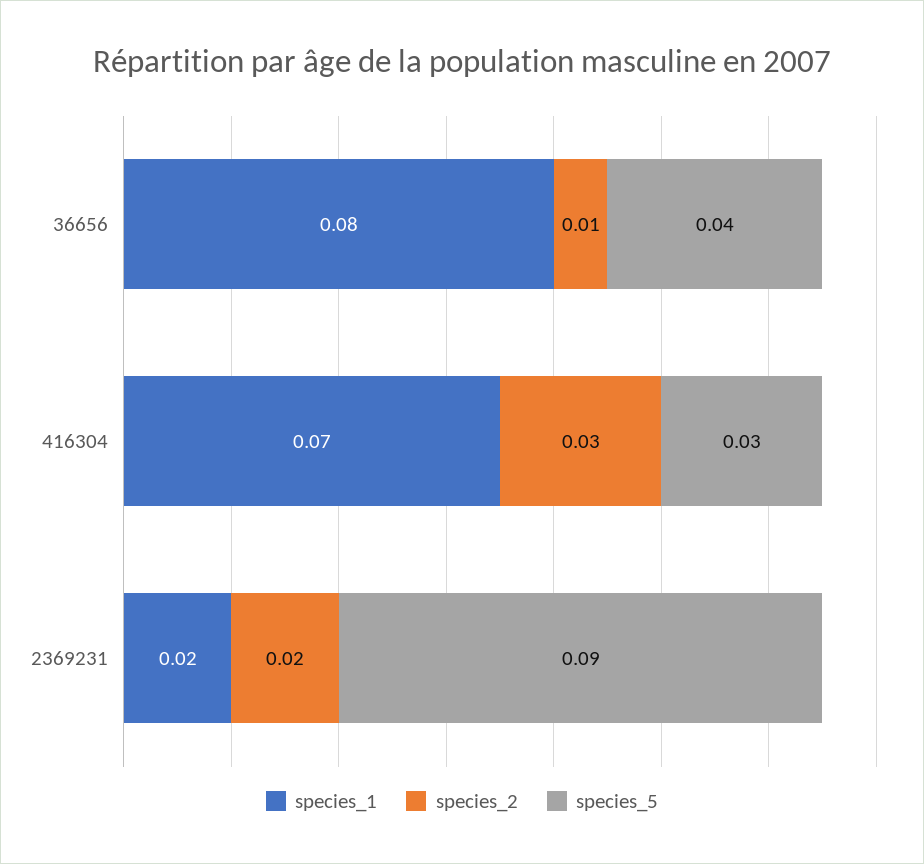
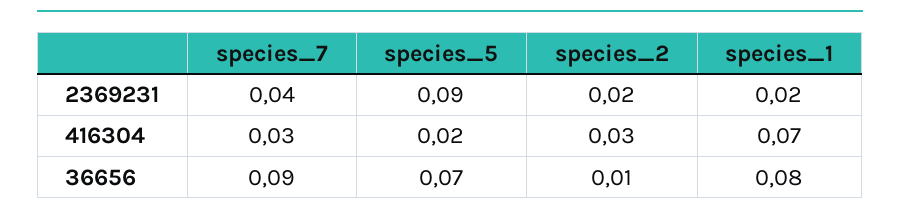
species_5, 36656: 0.04 -> 0.07
species_5, 416304: 0.03 -> 0.02
species_7, 2369231: none -> 0.04
species_7, 416304: none -> 0.03
species_7, 36656: none -> 0.09

